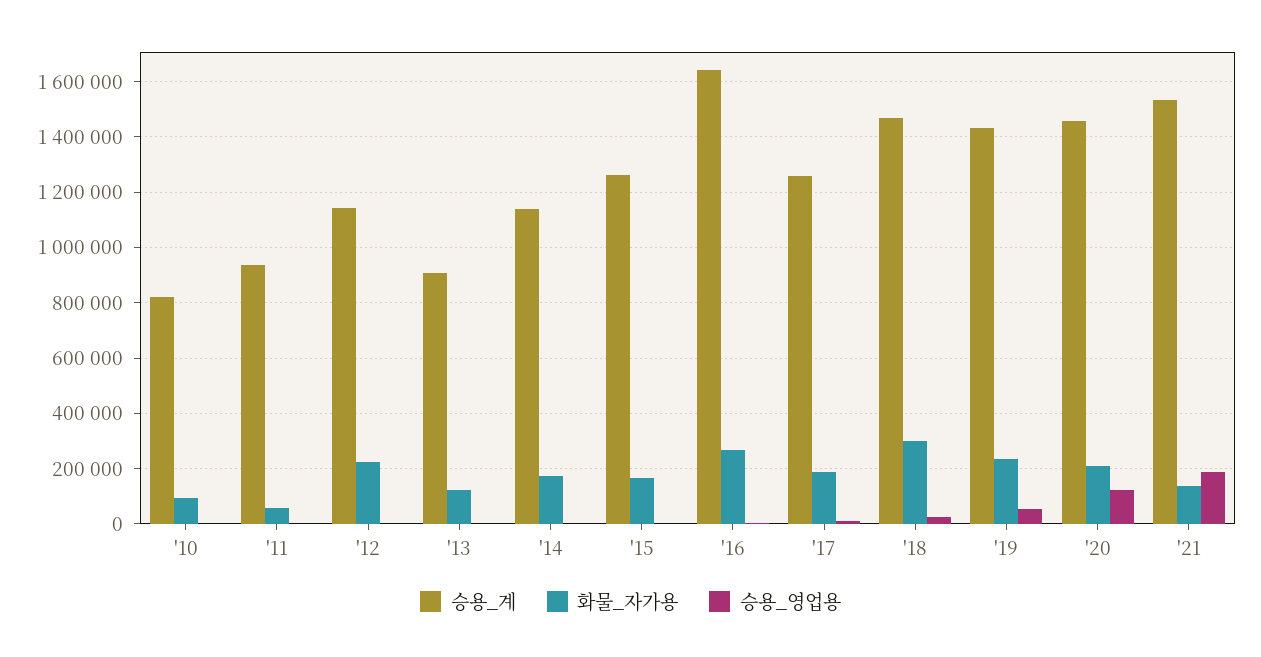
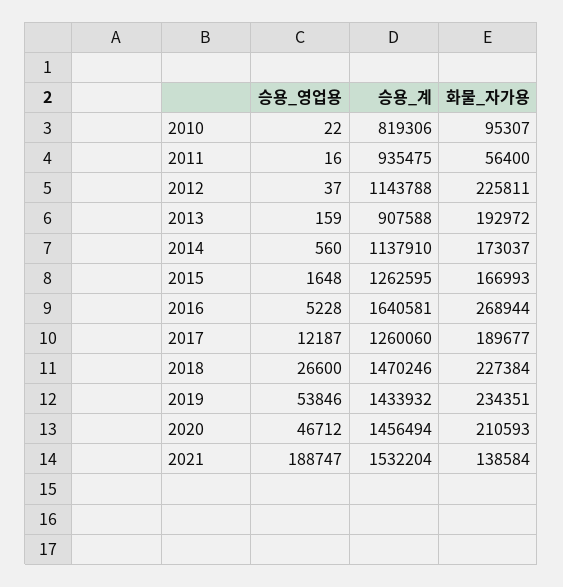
화물_자가용, '13: 125000 -> 192972
화물_자가용, '18: 300000 -> 227384
승용_영업용, '20: 125000 -> 46712

